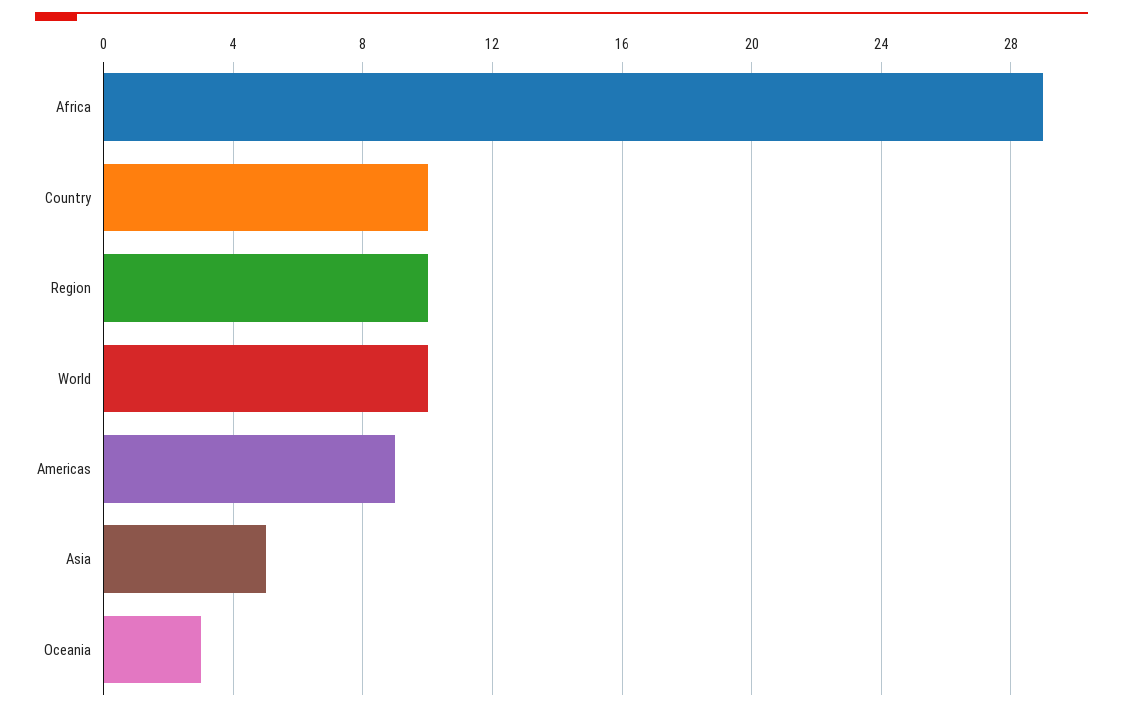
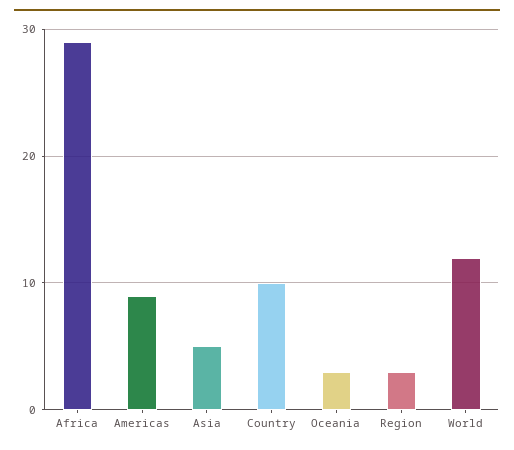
Region: 10 -> 3
World: 10 -> 12

